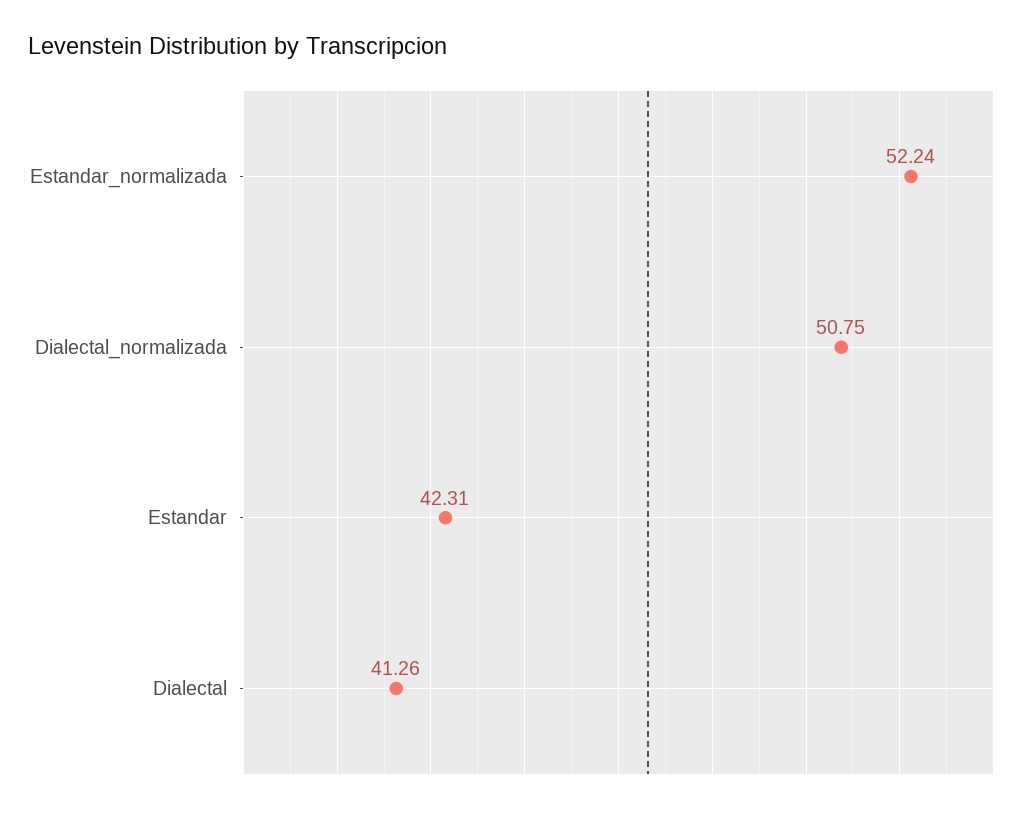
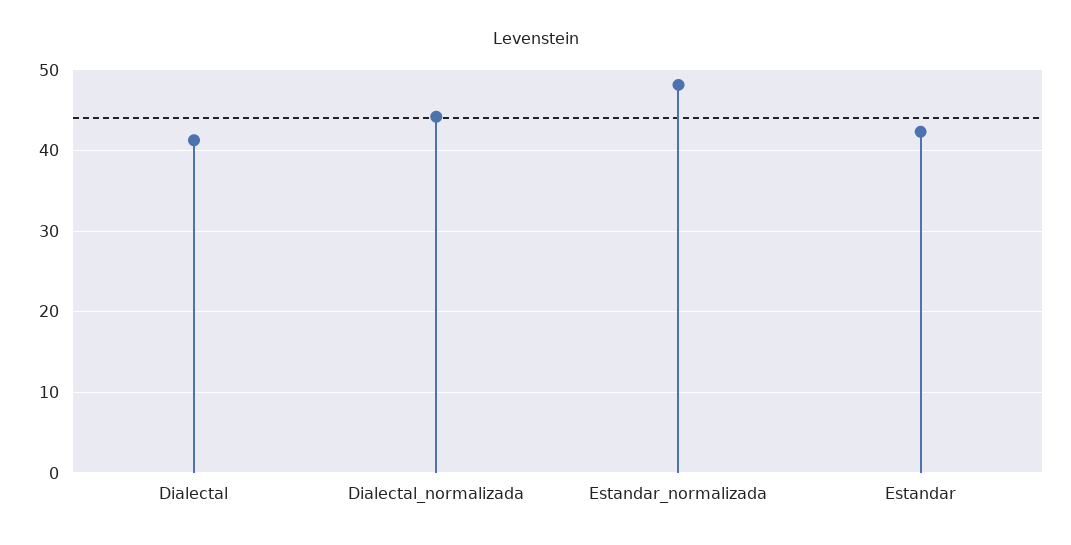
Estandar_normalizada: 52.24 -> 48
Dialectal_normalizada: 50.75 -> 44

